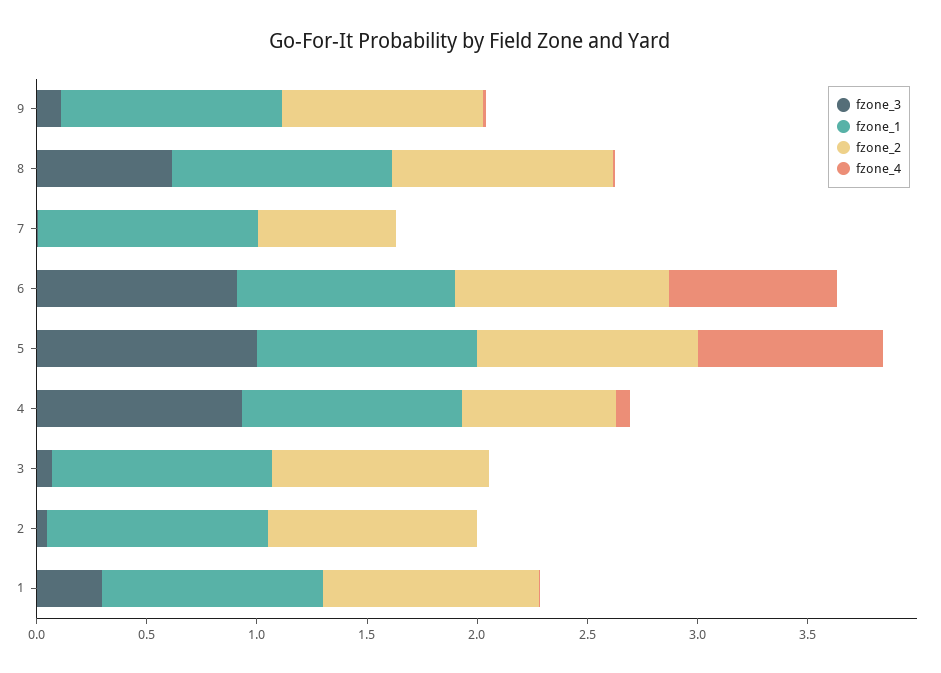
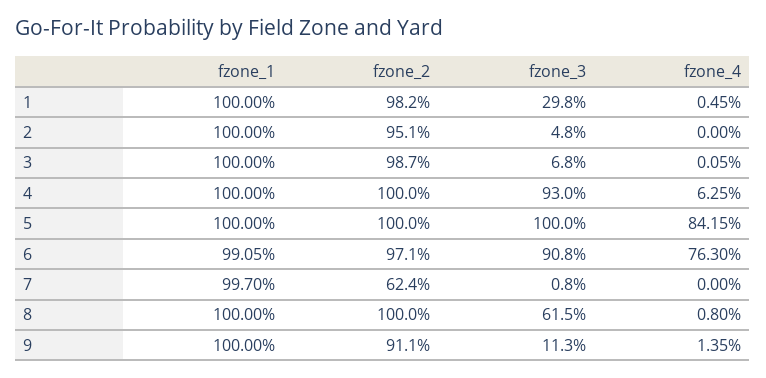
fzone_2, 4: 0.7 -> 1

